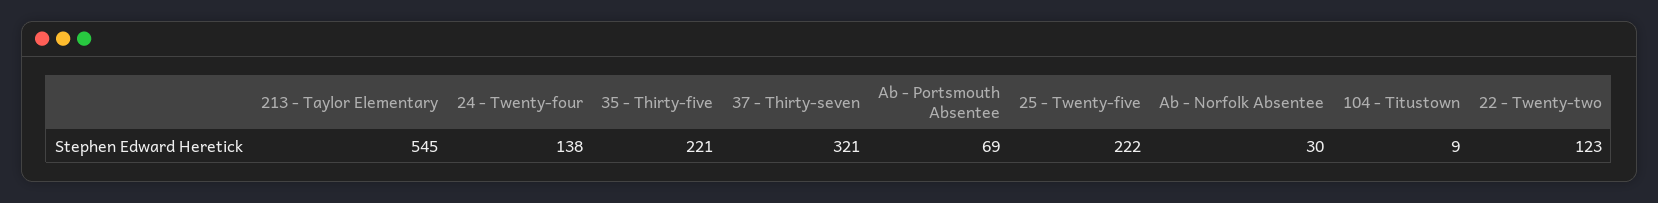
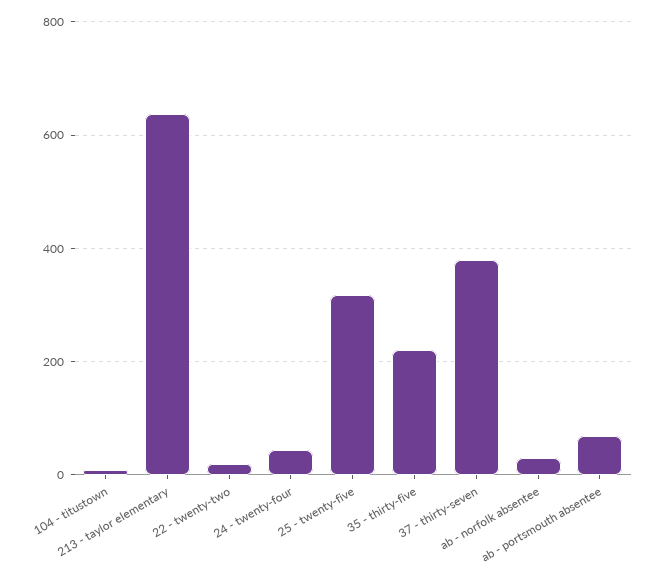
213 - Taylor Elementary: 545 -> 640
24 - Twenty-four: 138 -> 40
37 - Thirty-seven: 321 -> 380
25 - Twenty-five: 222 -> 320
22 - Twenty-two: 123 -> 20

